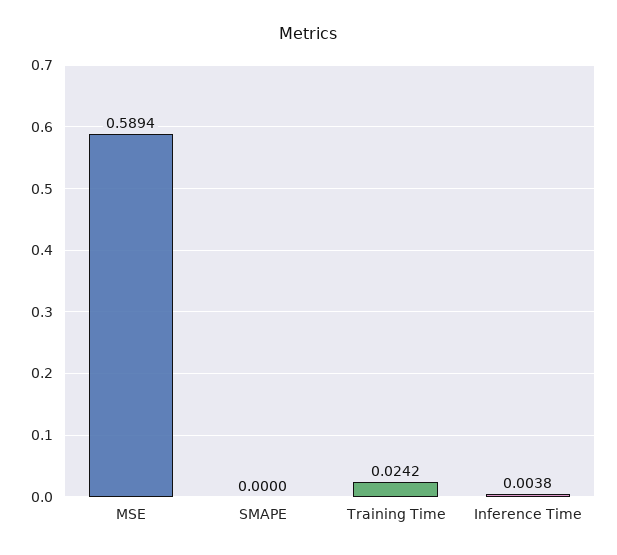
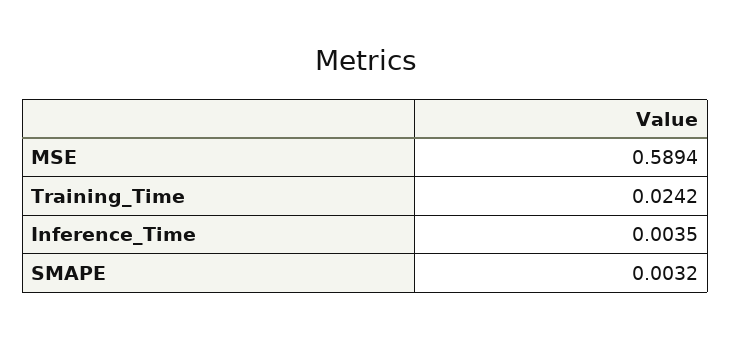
SMAPE: 0 -> 0.0032
Inference Time: 0.0038 -> 0.0035

